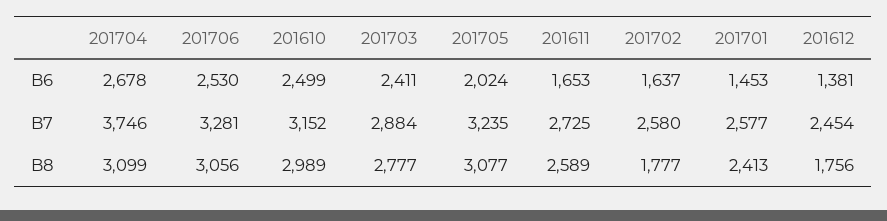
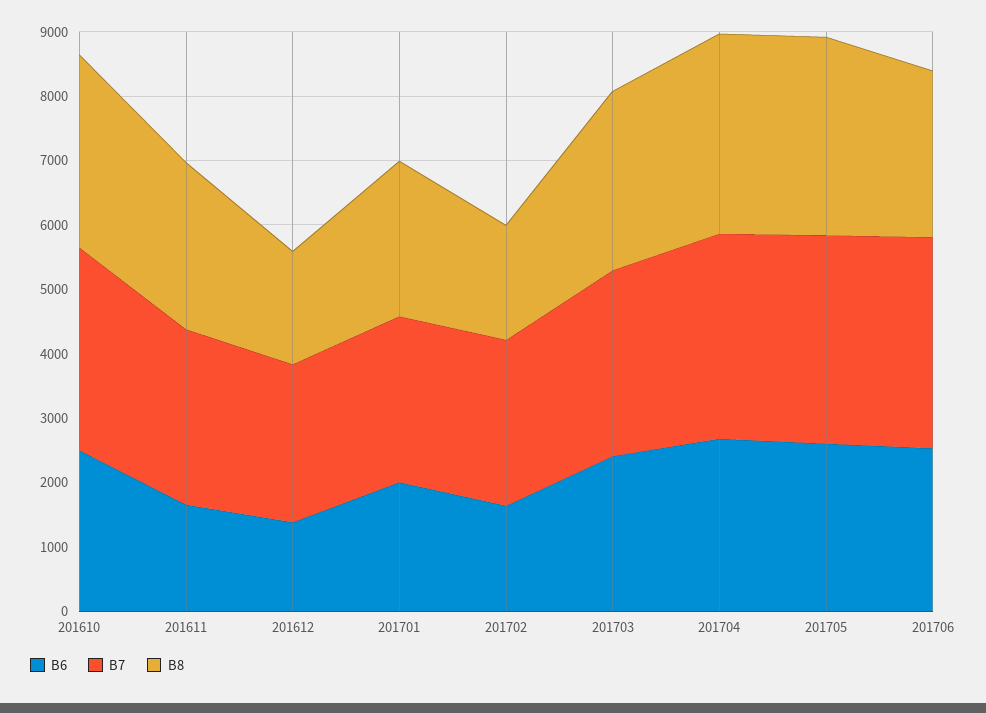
B6, 201705: 2024 -> 2600
B6, 201701: 1453 -> 2000
B7, 201704: 3746 -> 3200
B8, 201706: 3056 -> 2600

